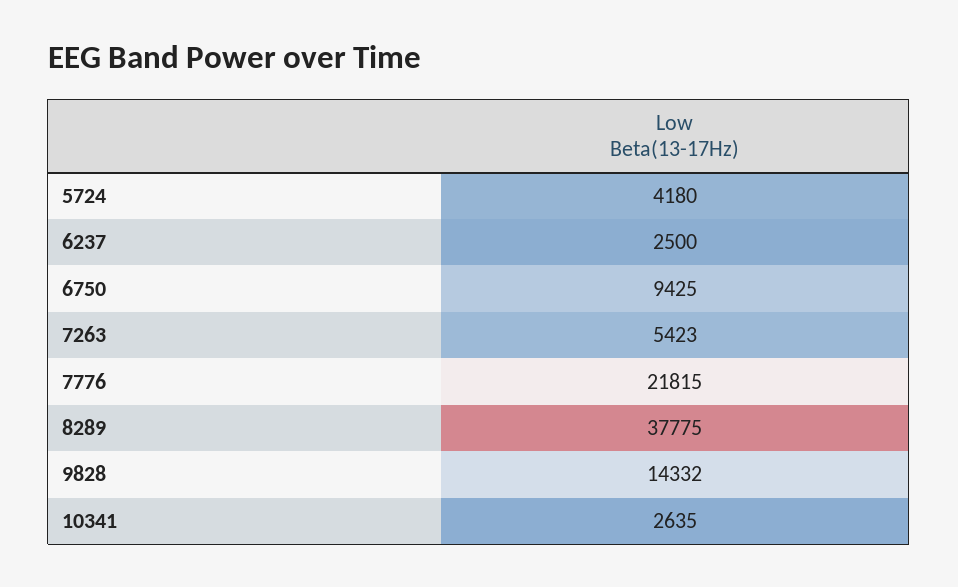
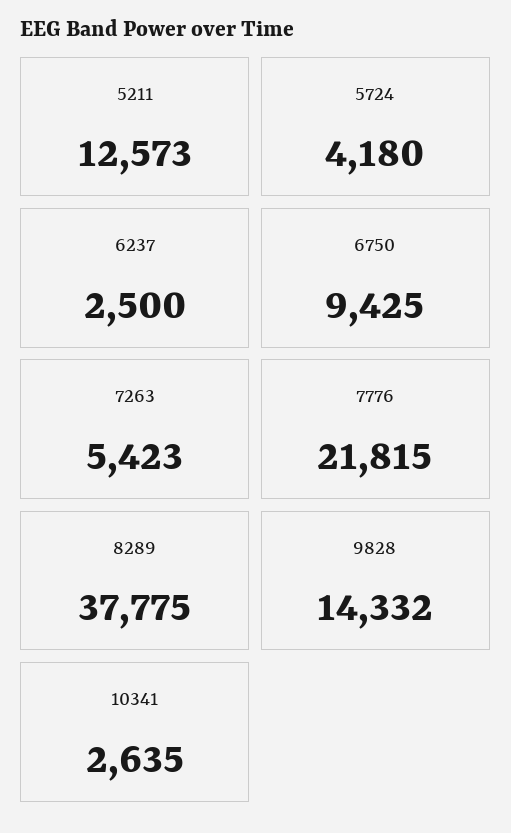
5211: none -> 12573

